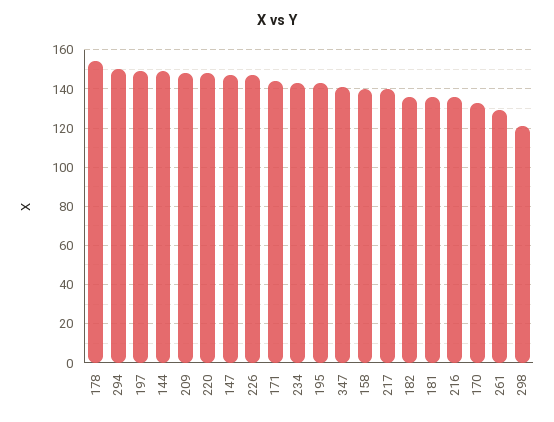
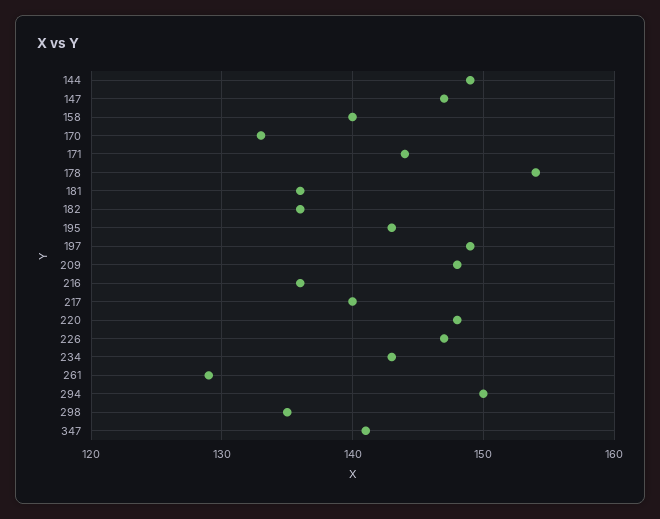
298: 120 -> 135

